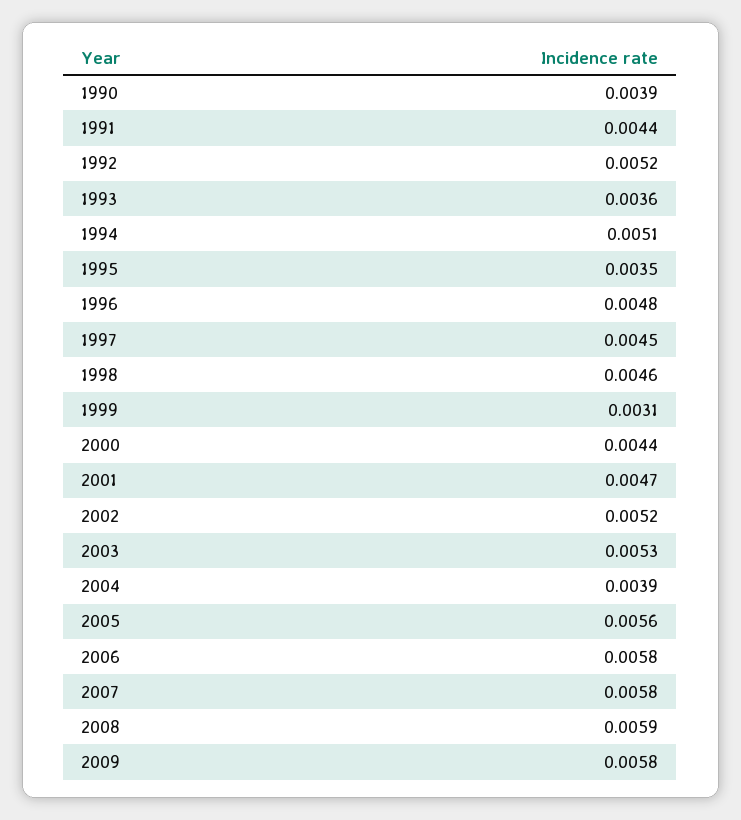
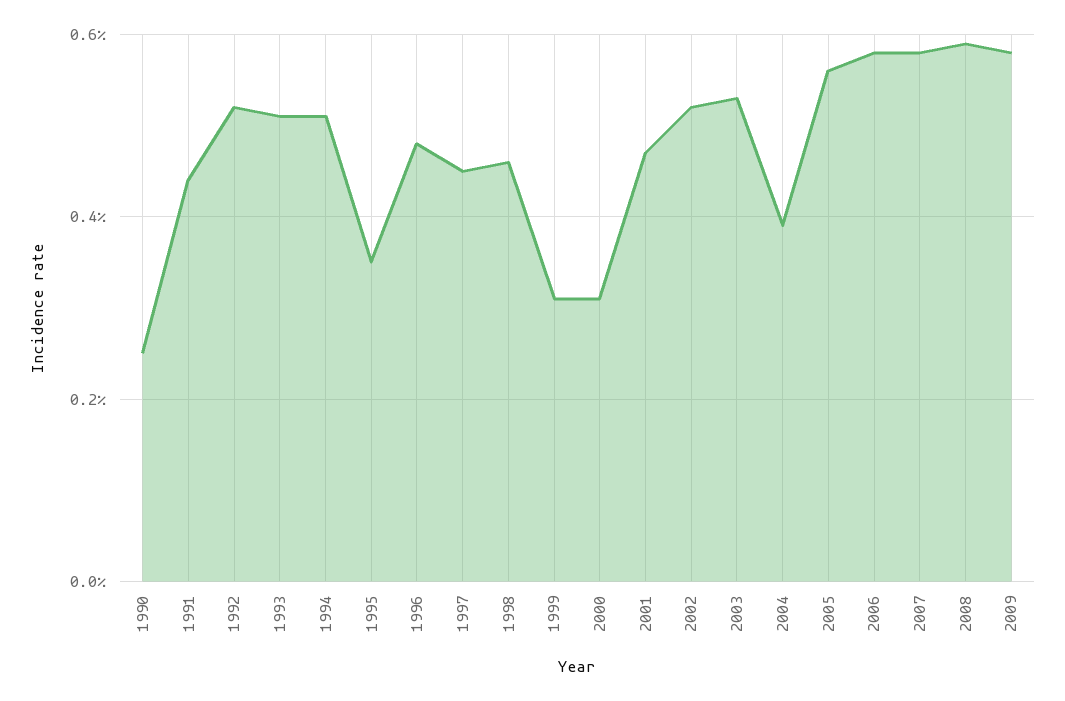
1990: 0.0039 -> 0.0025
1993: 0.0036 -> 0.005
2000: 0.0044 -> 0.003

